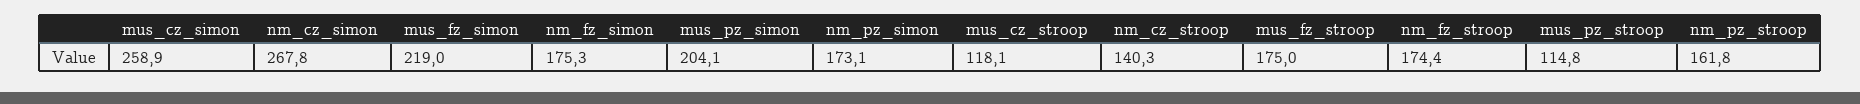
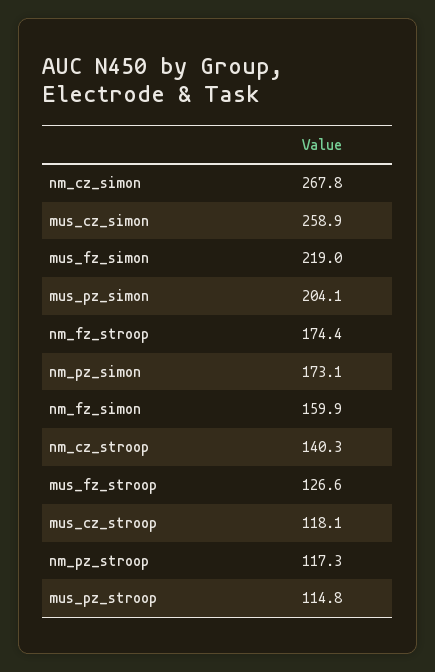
nm_fz_simon: 175.3 -> 159.9
mus_fz_stroop: 175 -> 126.6
nm_pz_stroop: 161.8 -> 117.3

